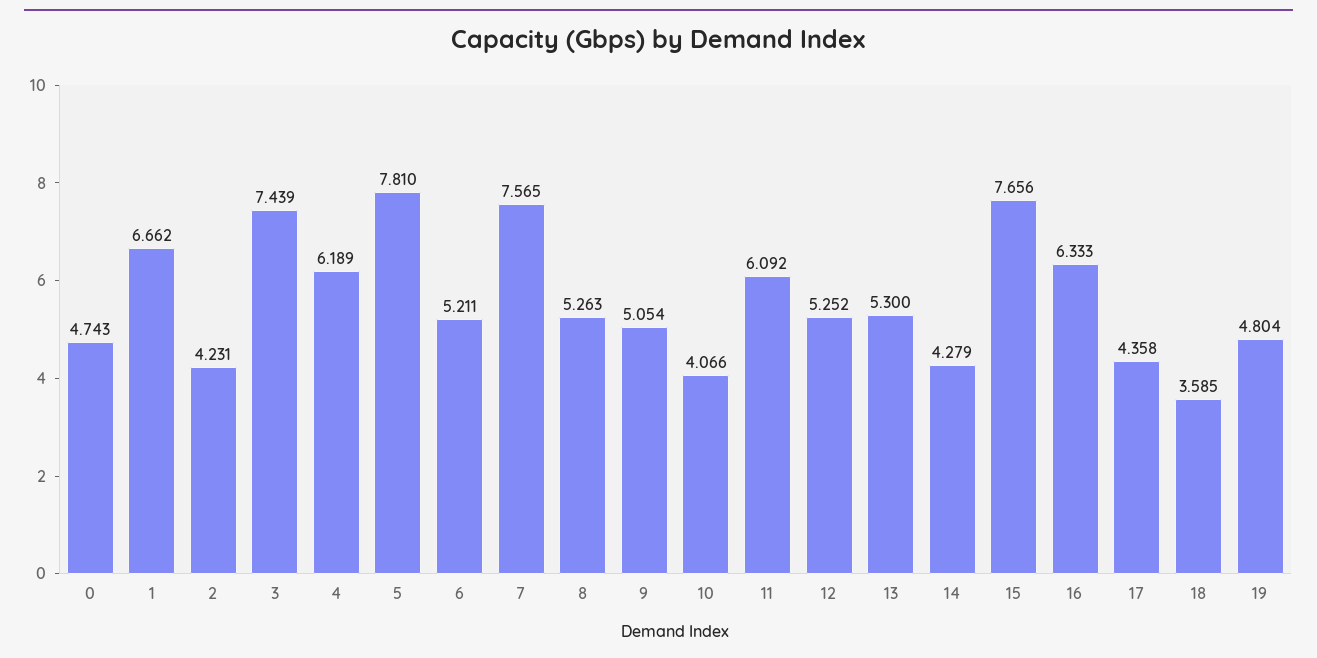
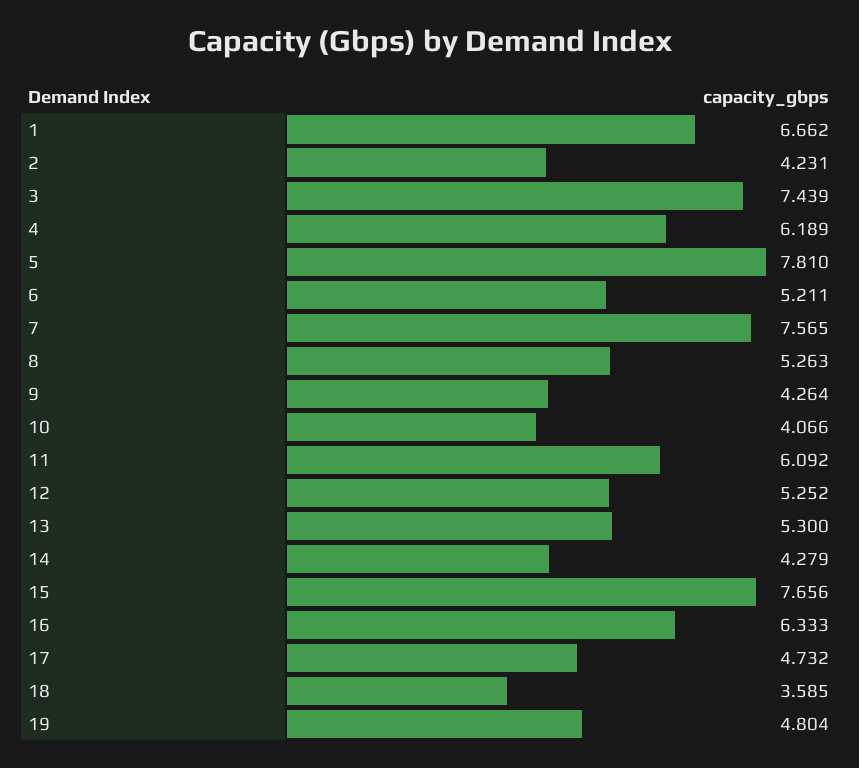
0: 4.743 -> none
9: 5.054 -> 4.264
17: 4.358 -> 4.732

